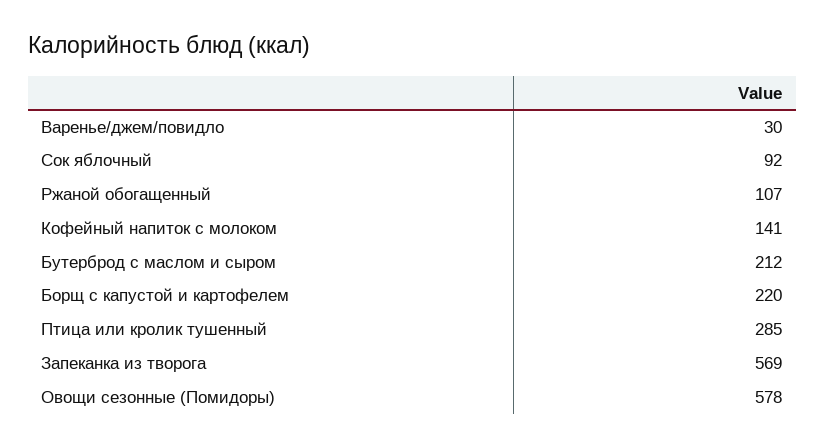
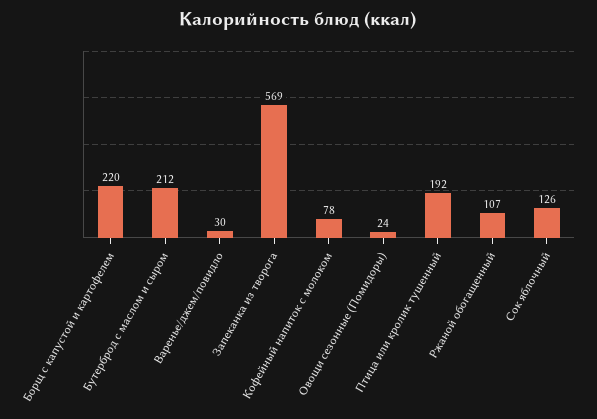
Сок яблочный: 92 -> 126
Кофейный напиток с молоком: 141 -> 78
Птица или кролик тушенный: 285 -> 192
Овощи сезонные (Помидоры): 578 -> 24

